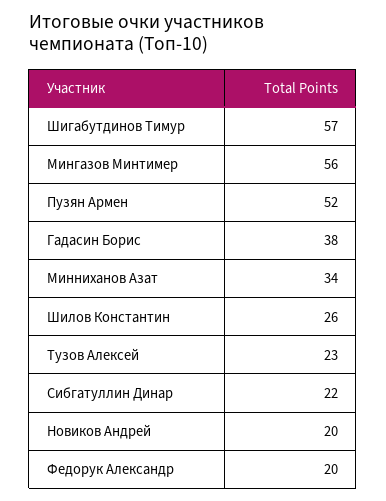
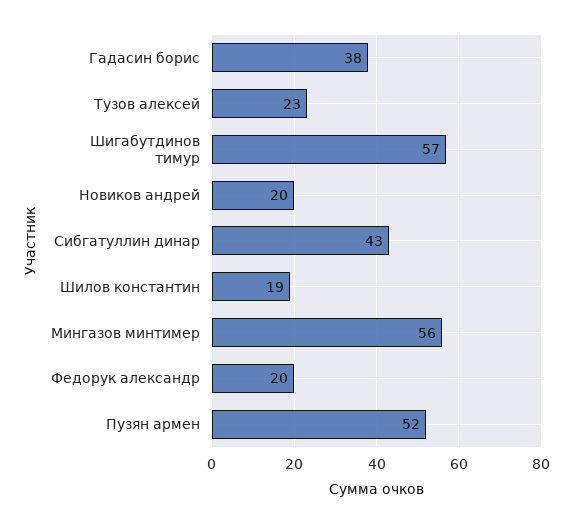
Минниханов Азат: 34 -> none
Шилов Константин: 26 -> 19
Сибгатуллин Динар: 22 -> 43

